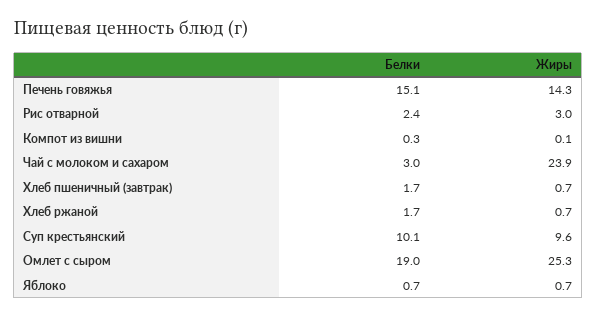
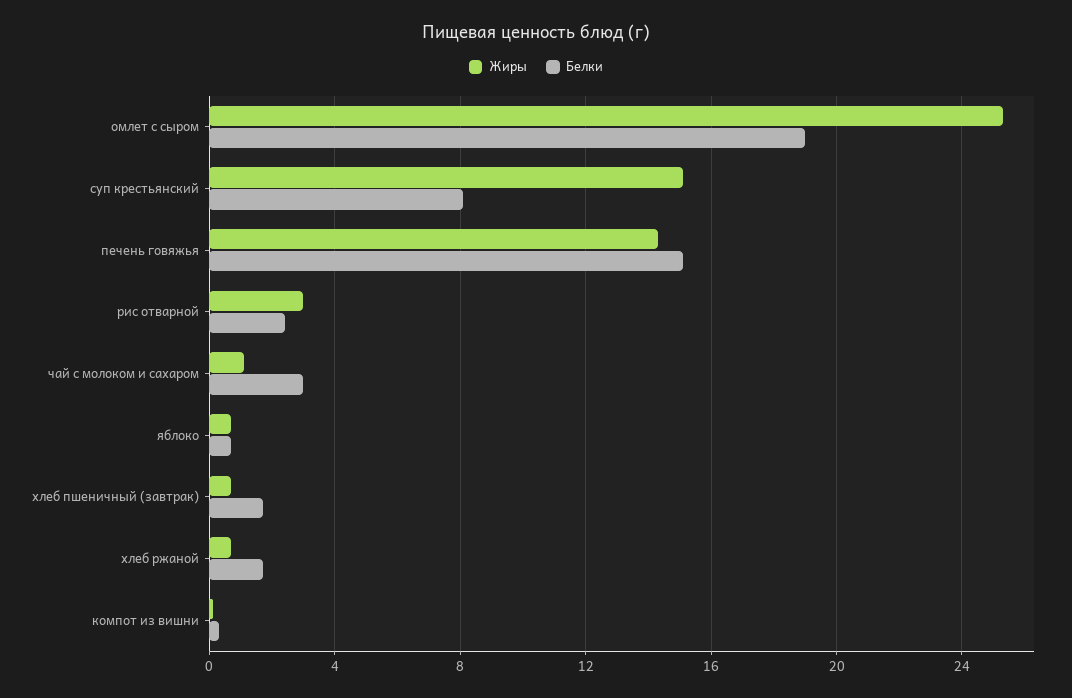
Жиры, Чай с молоком и сахаром: 23.9 -> 1
Белки, Суп крестьянский: 10.1 -> 8
Жиры, Суп крестьянский: 9.6 -> 15

